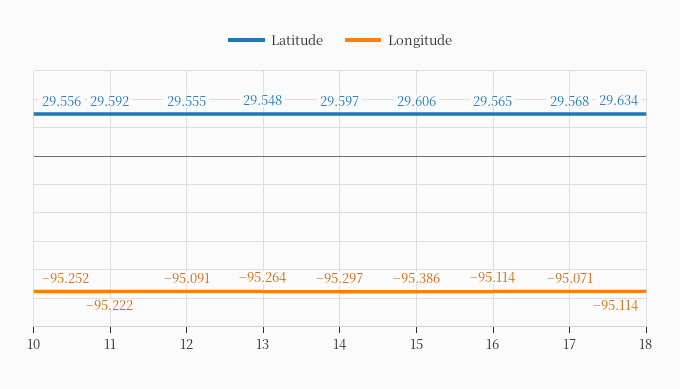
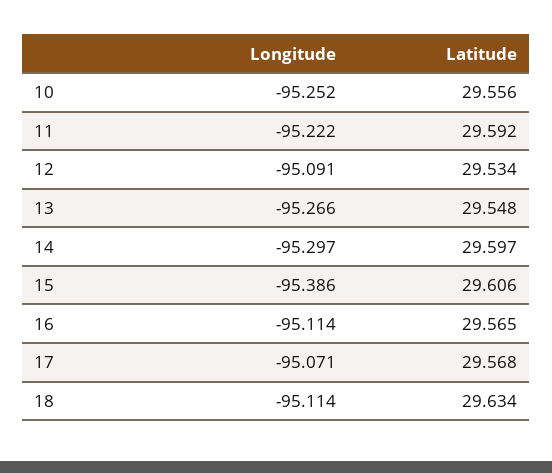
Latitude, 12: 29.555 -> 29.534
Longitude, 13: -95.264 -> -95.266

